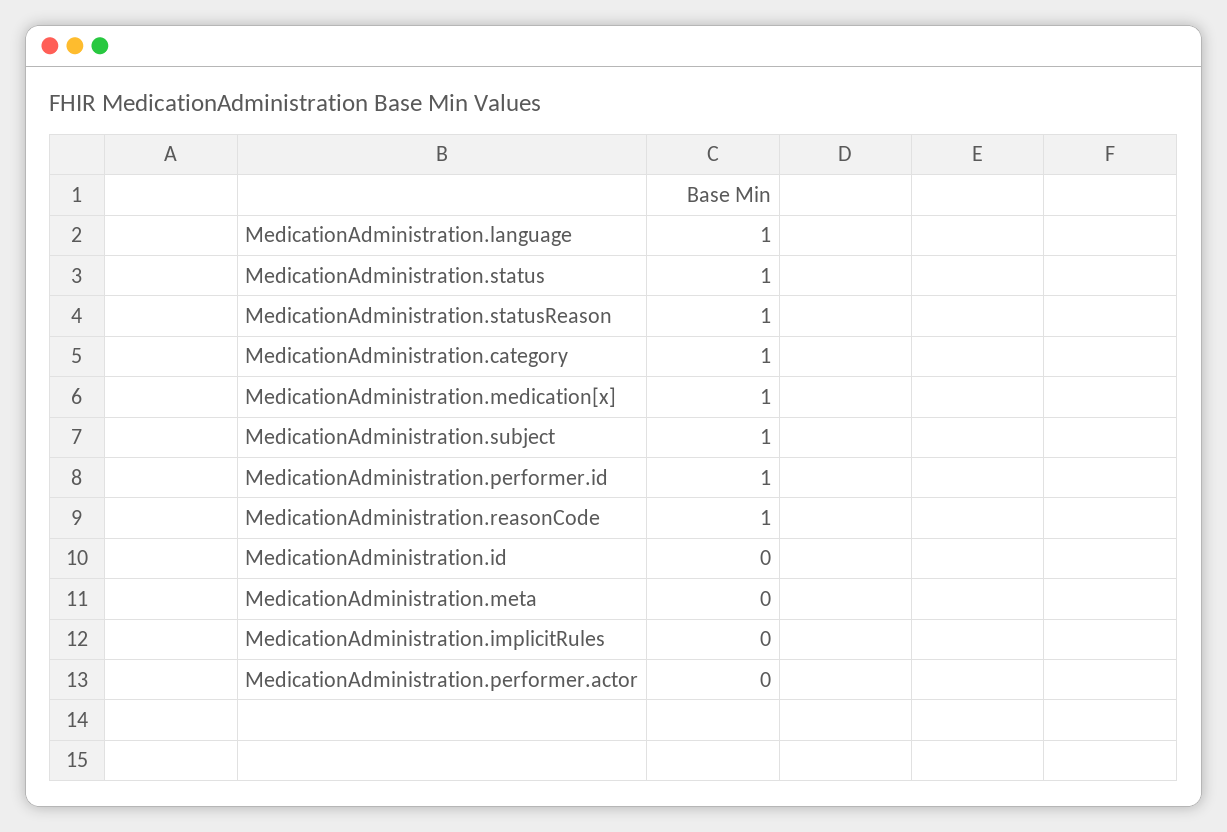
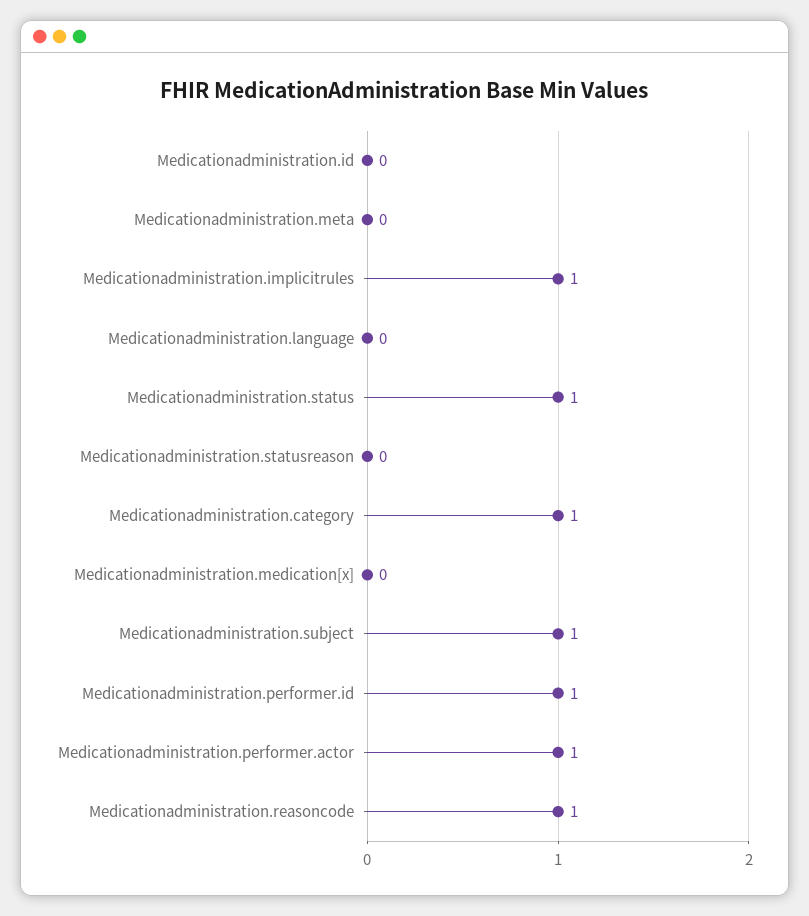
MedicationAdministration.language: 1 -> 0
MedicationAdministration.statusReason: 1 -> 0
MedicationAdministration.medication[x]: 1 -> 0
MedicationAdministration.implicitRules: 0 -> 1
MedicationAdministration.performer.actor: 0 -> 1

